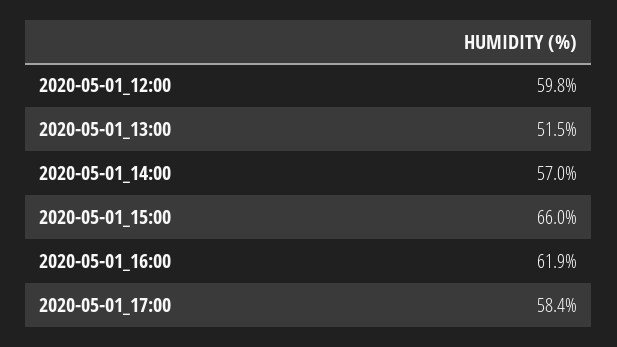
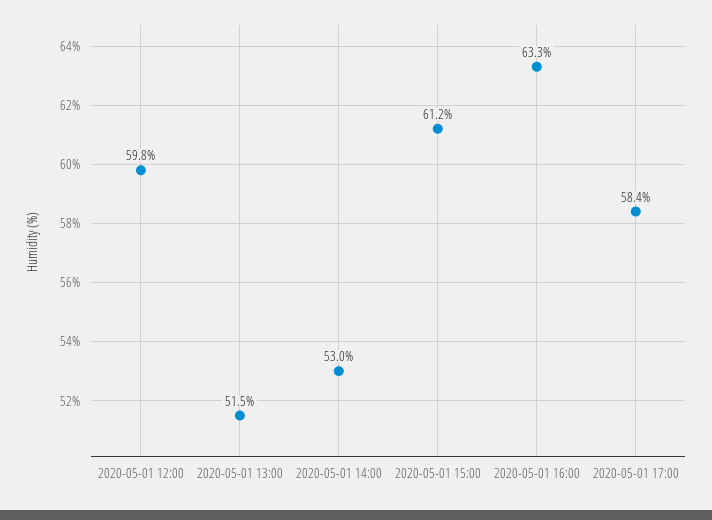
2020-05-01_14:00: 57 -> 53
2020-05-01_15:00: 66 -> 61.2
2020-05-01_16:00: 61.9 -> 63.3

